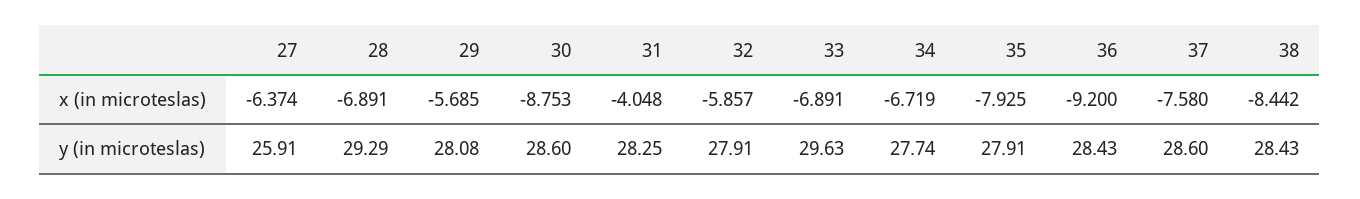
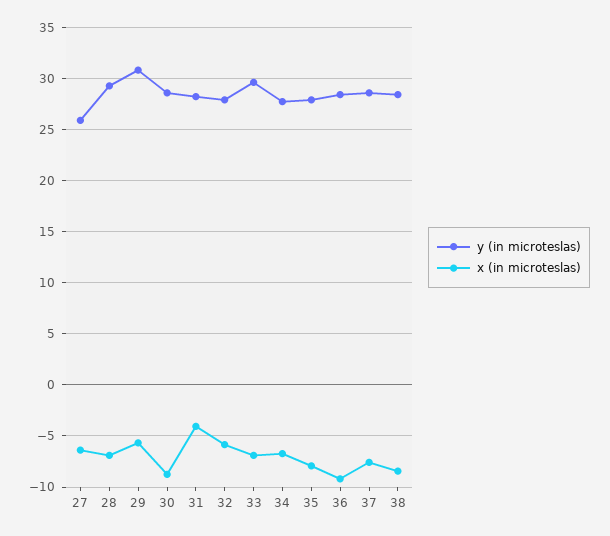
y (in microteslas), 29: 28.08 -> 31

